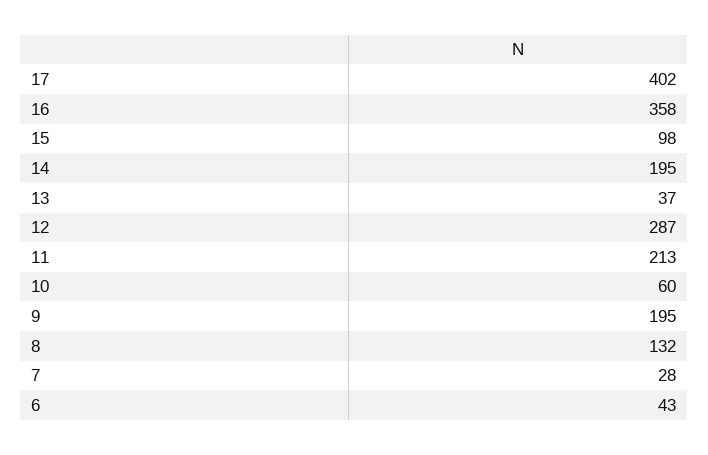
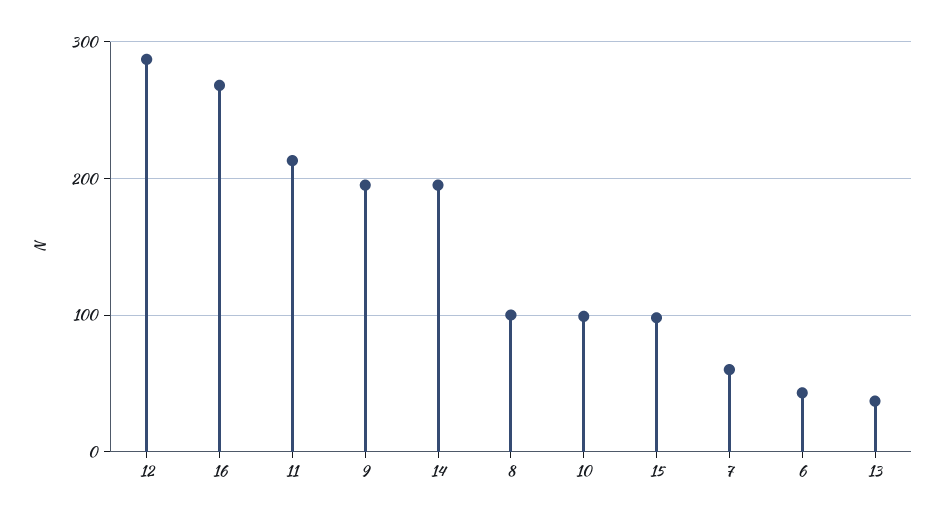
17: 402 -> none
16: 358 -> 270
10: 60 -> 100
8: 132 -> 100
7: 28 -> 60

